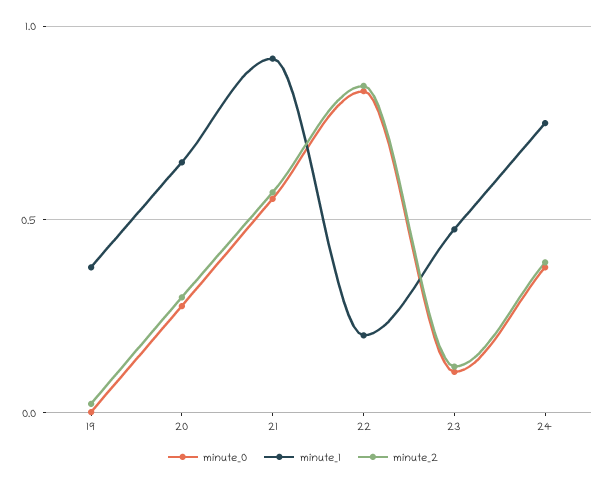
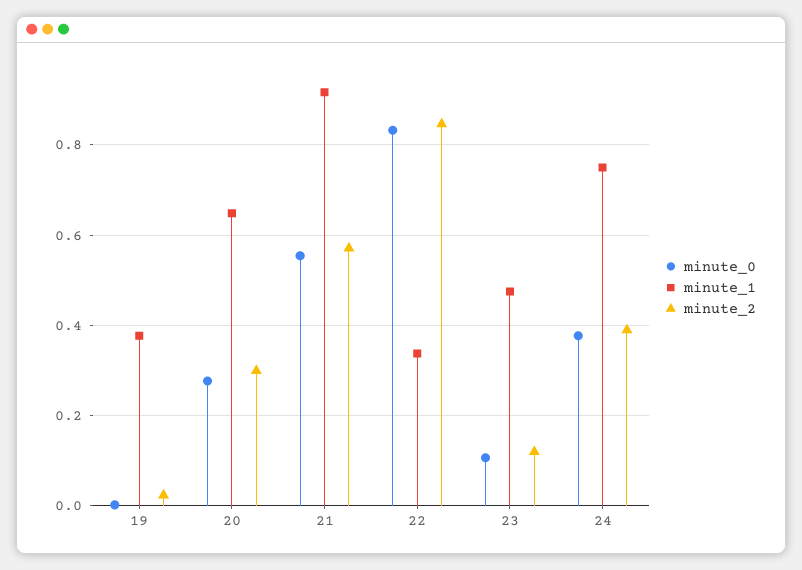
minute_1, 22: 0.2 -> 0.34

